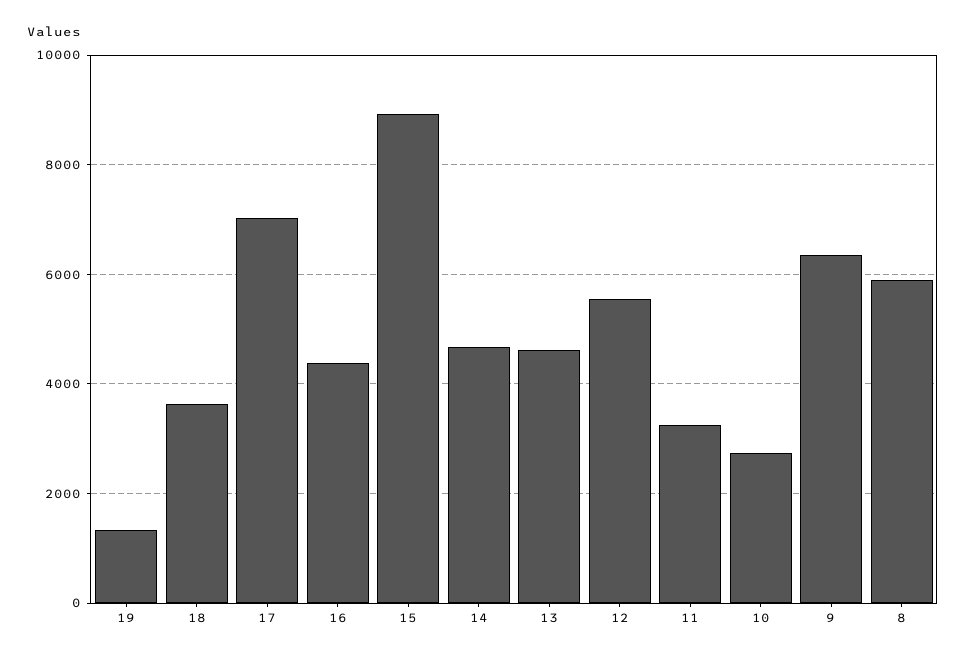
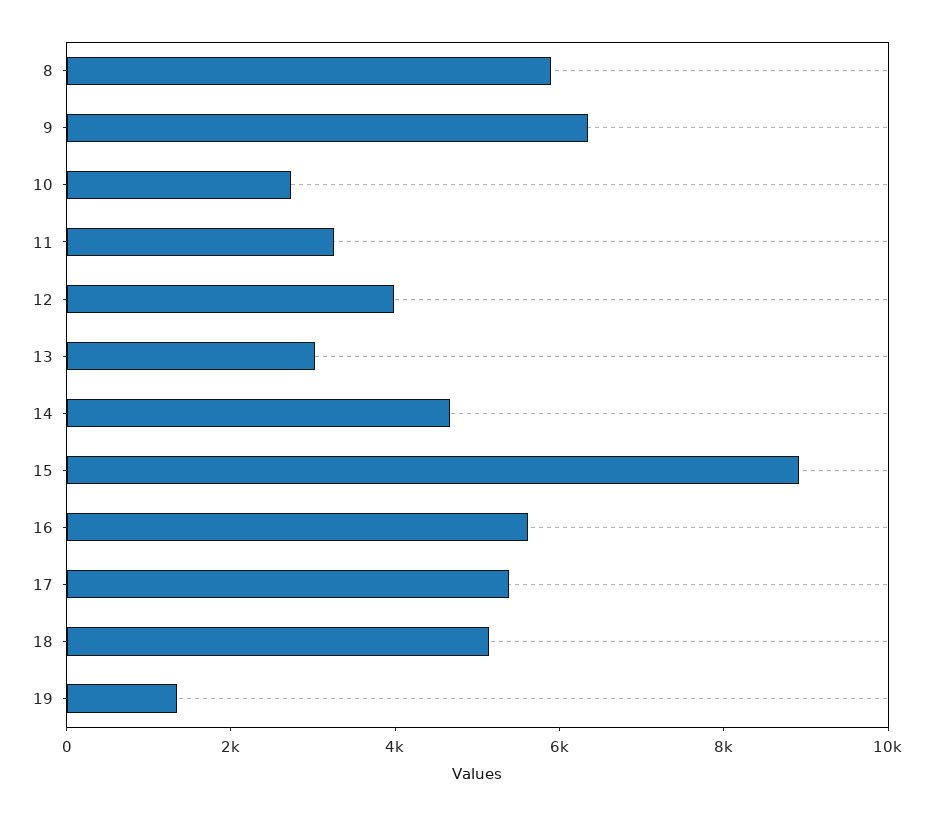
18: 3600 -> 5000
17: 7000 -> 5500
16: 4400 -> 5500
13: 4600 -> 3000
12: 5600 -> 4000

